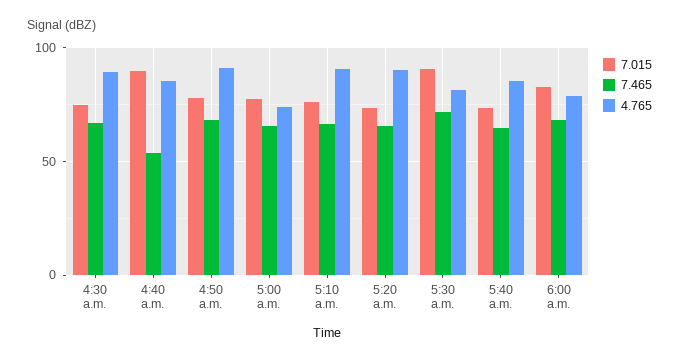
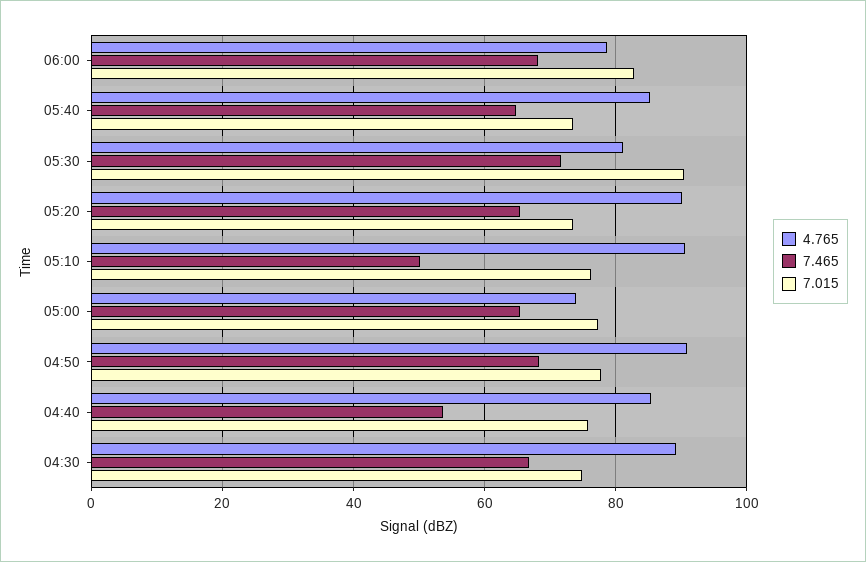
7.015, 4:40 a.m.: 90 -> 76
7.465, 5:10 a.m.: 65 -> 50

